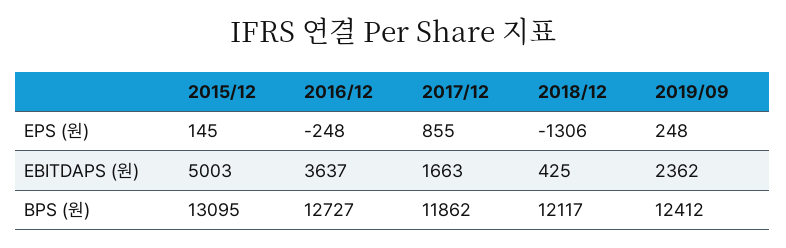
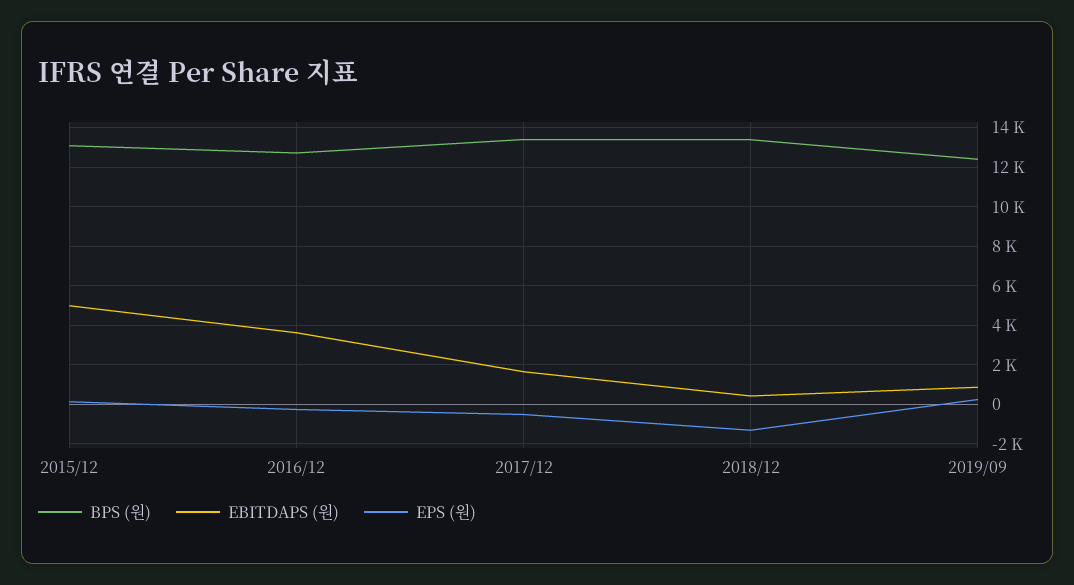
EPS (원), 2017/12: 855 -> -500
EBITDAPS (원), 2019/09: 2362 -> 1000
BPS (원), 2017/12: 11862 -> 13500
BPS (원), 2018/12: 12117 -> 13500

